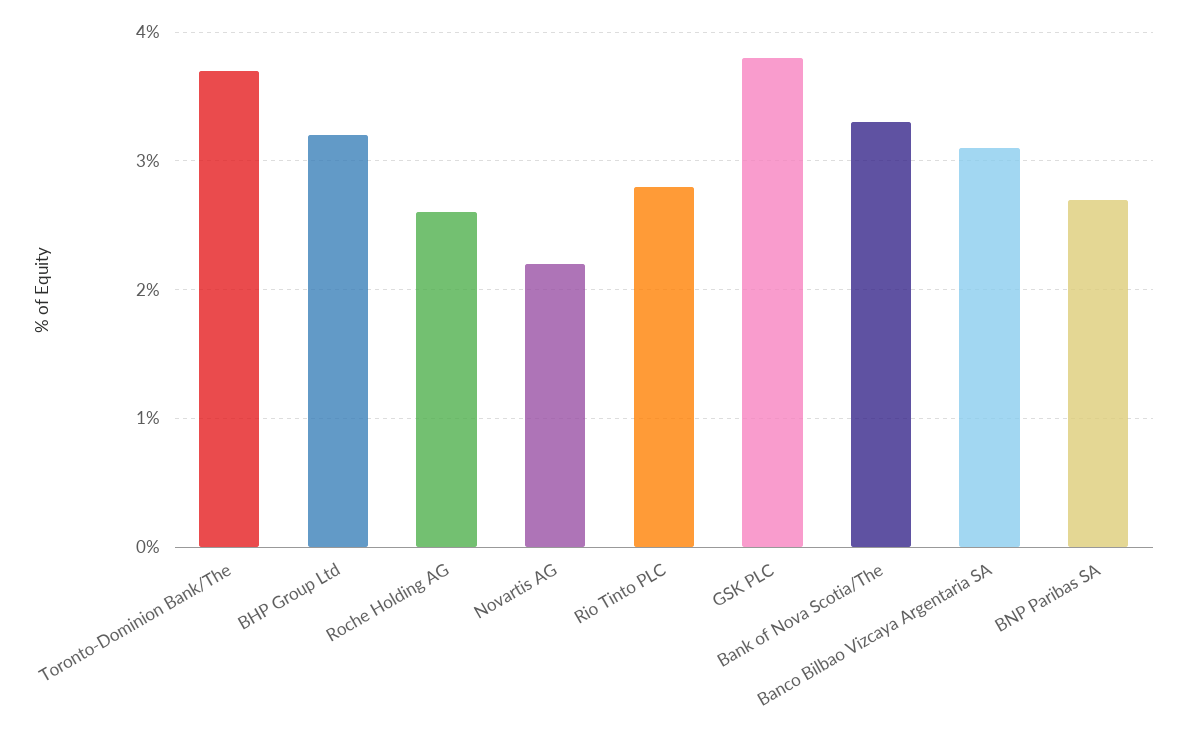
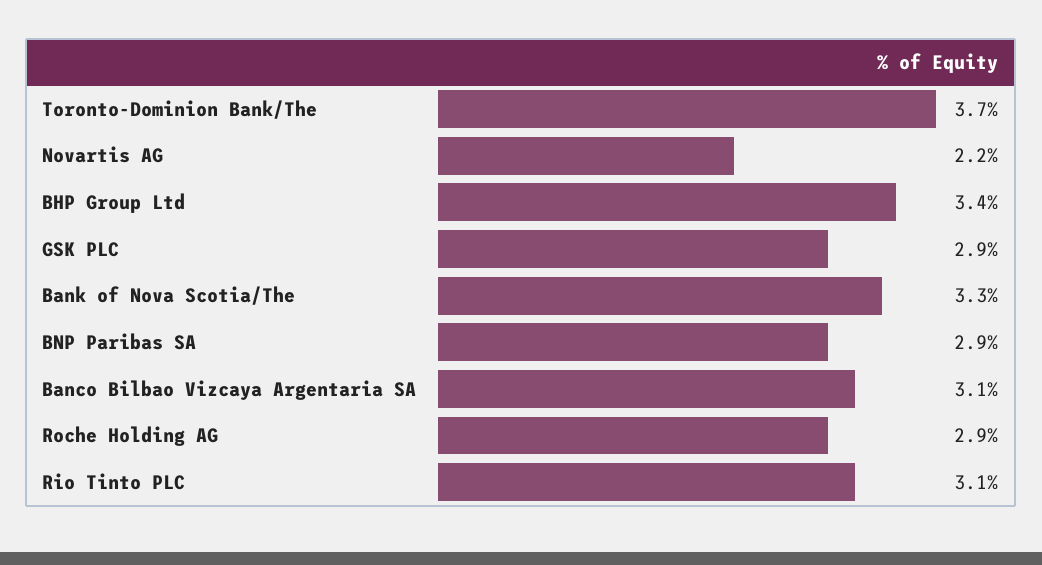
BHP Group Ltd: 3.2 -> 3.4
Roche Holding AG: 2.6 -> 2.9
Rio Tinto PLC: 2.8 -> 3.1
GSK PLC: 3.8 -> 2.9
BNP Paribas SA: 2.7 -> 2.9

